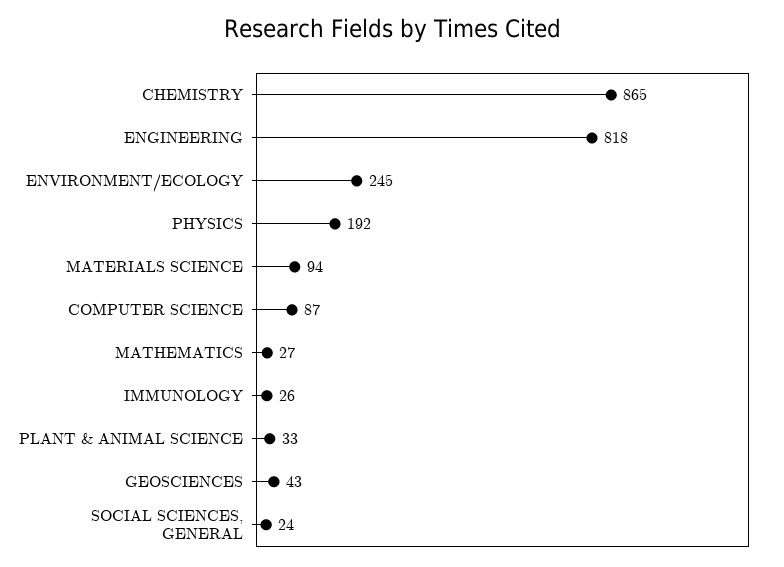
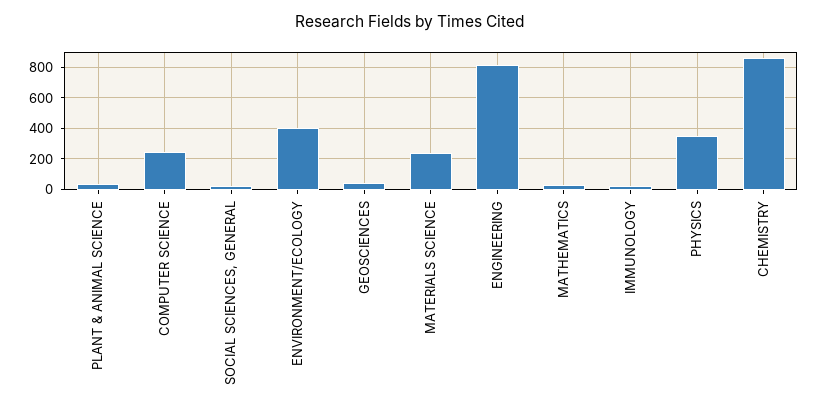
ENVIRONMENT/ECOLOGY: 245 -> 400
PHYSICS: 192 -> 350
MATERIALS SCIENCE: 94 -> 250
COMPUTER SCIENCE: 87 -> 250

